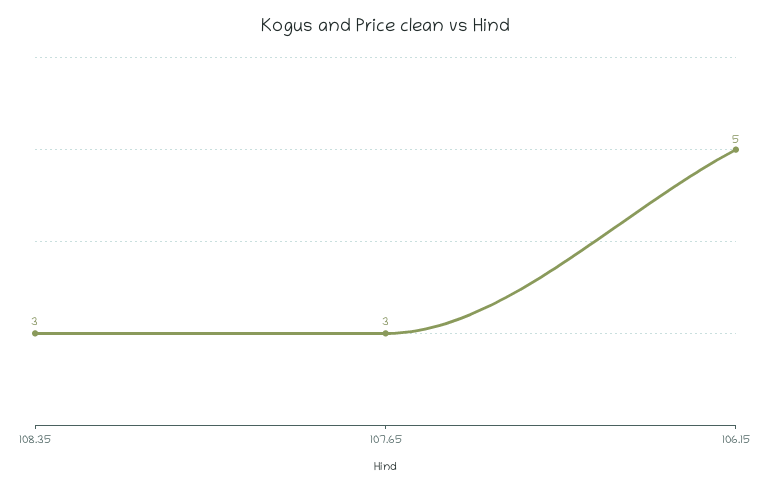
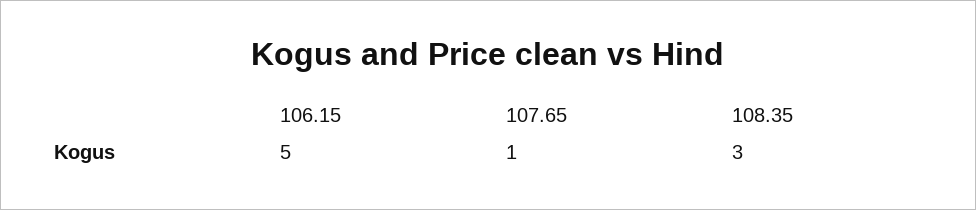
107.65: 3 -> 1

